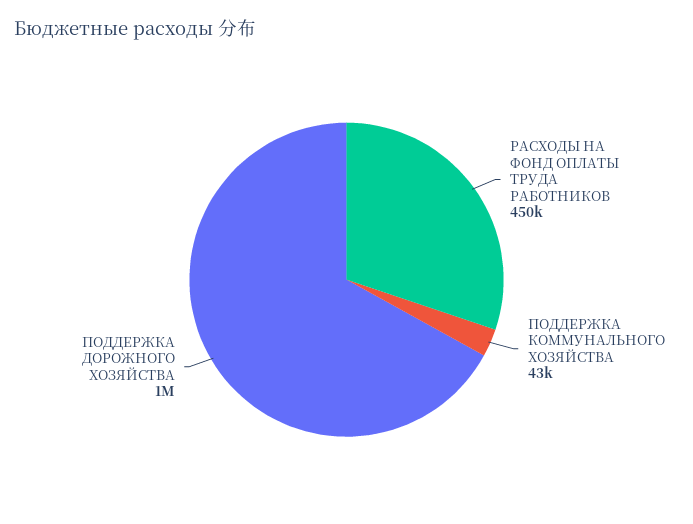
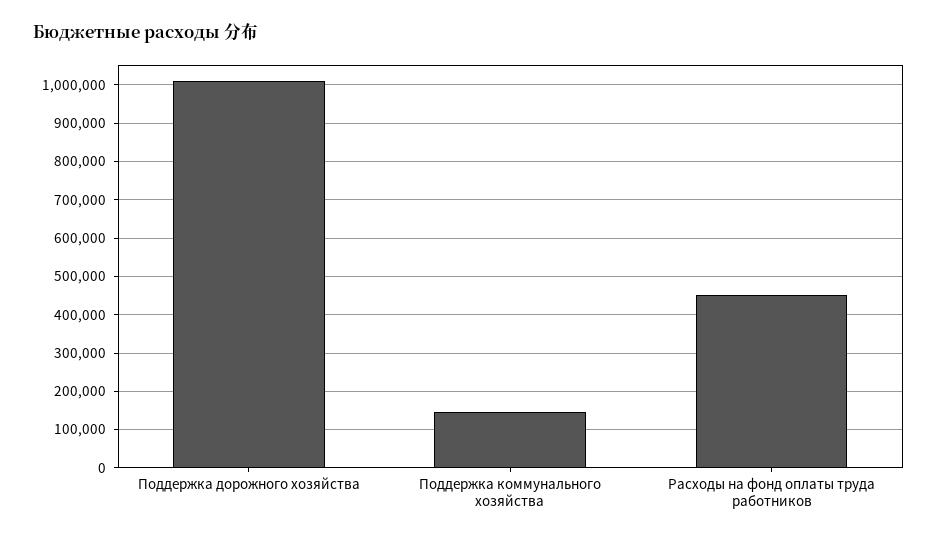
ПОДДЕРЖКА КОММУНАЛЬНОГО ХОЗЯЙСТВА: 43000 -> 140000

